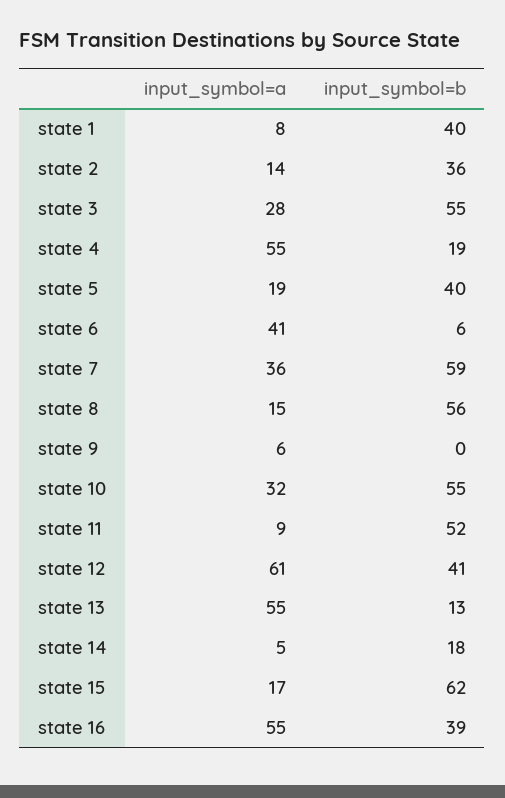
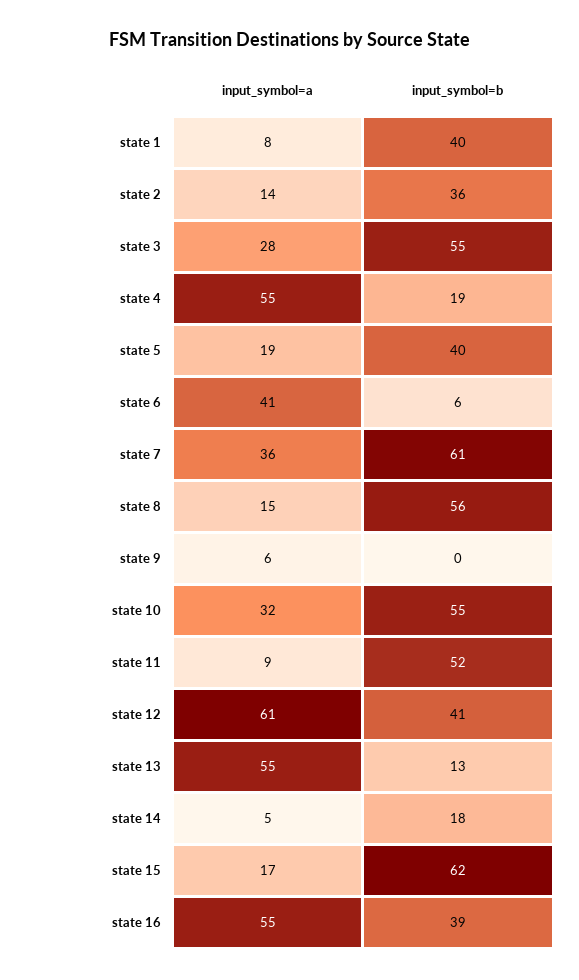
input_symbol=b, state 7: 59 -> 61

